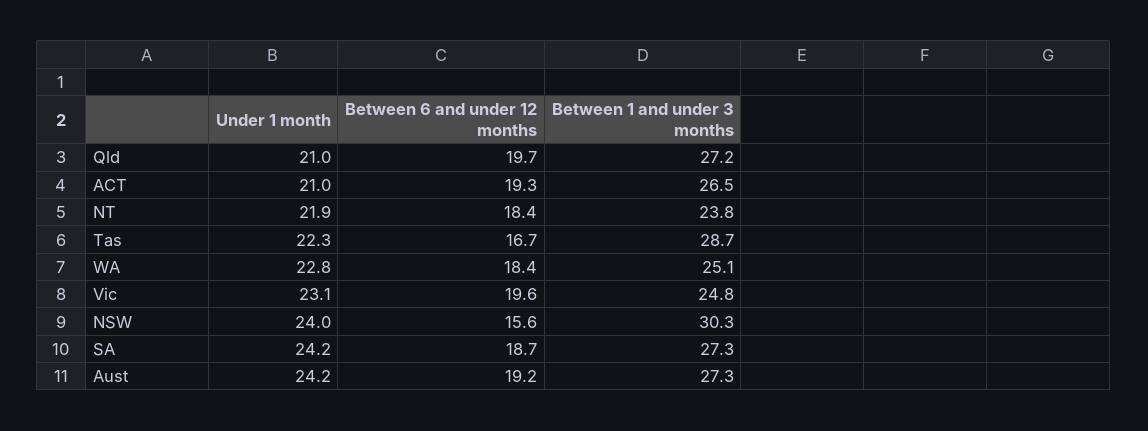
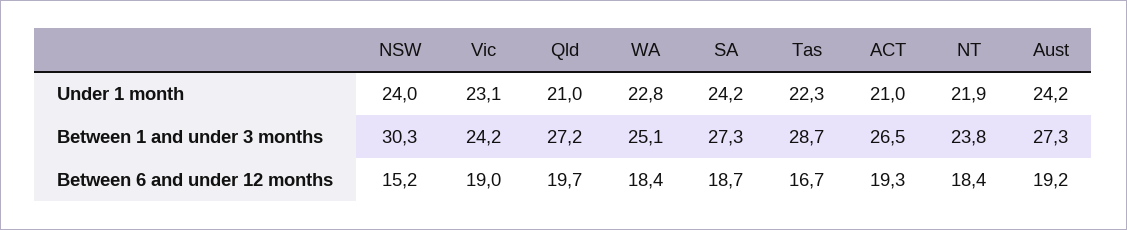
Between 6 and under 12 months, Vic: 19.6 -> 19
Between 1 and under 3 months, Vic: 24.8 -> 24.2
Between 6 and under 12 months, NSW: 15.6 -> 15.2

